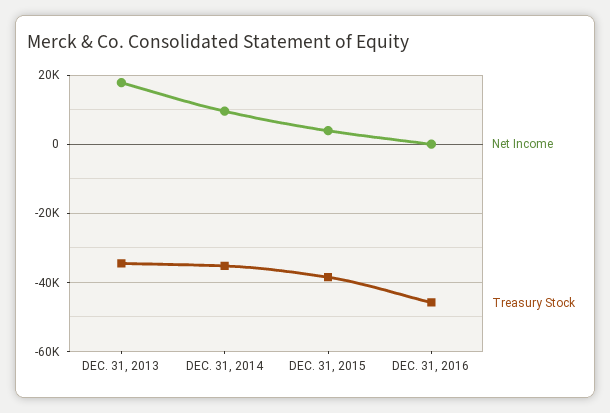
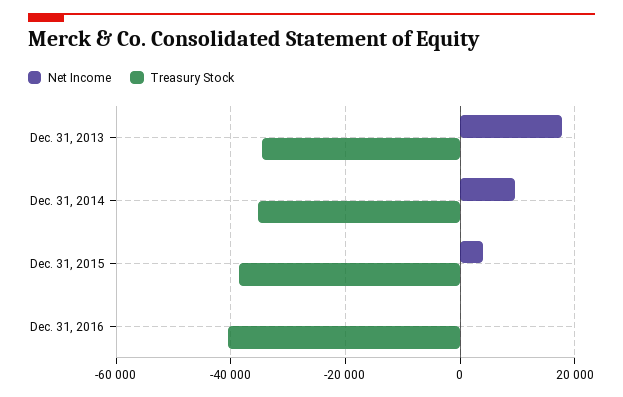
Treasury Stock, DEC. 31, 2016: -46000 -> -40000

